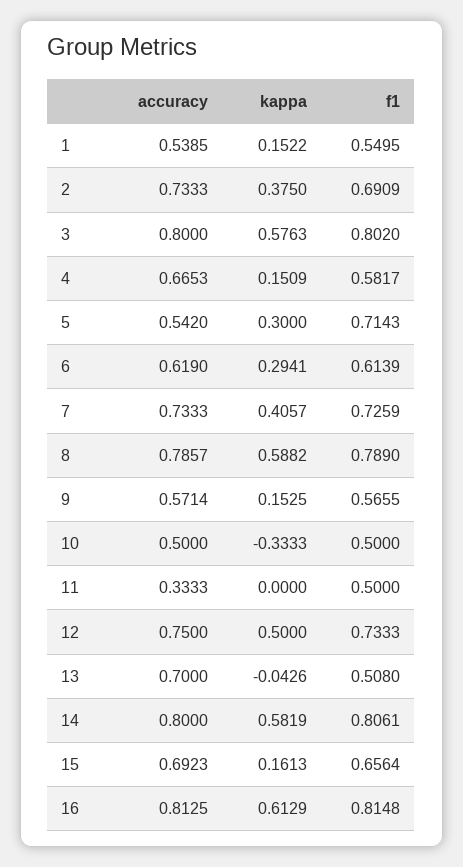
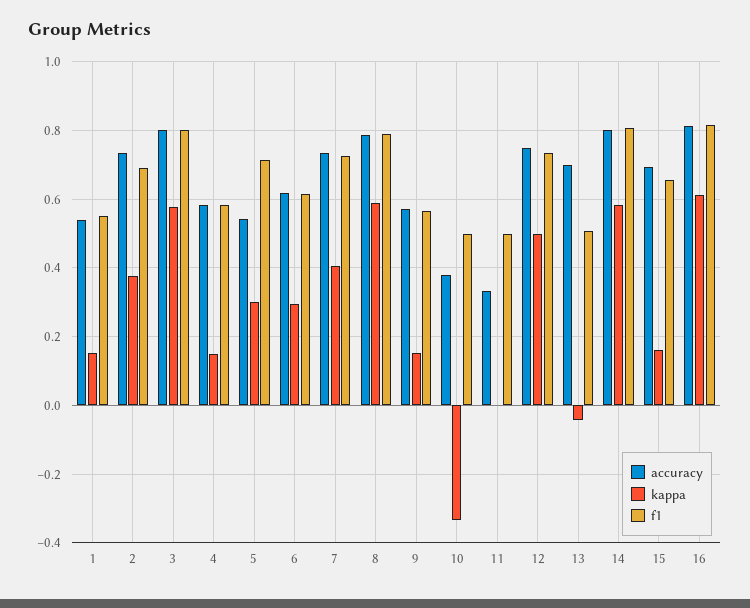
accuracy, 4: 0.6653 -> 0.58
accuracy, 10: 0.5 -> 0.38

